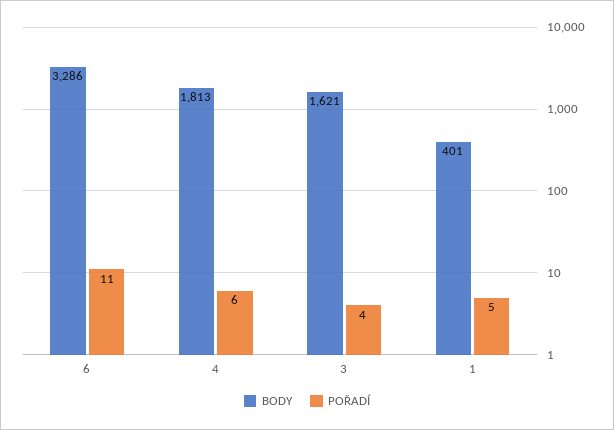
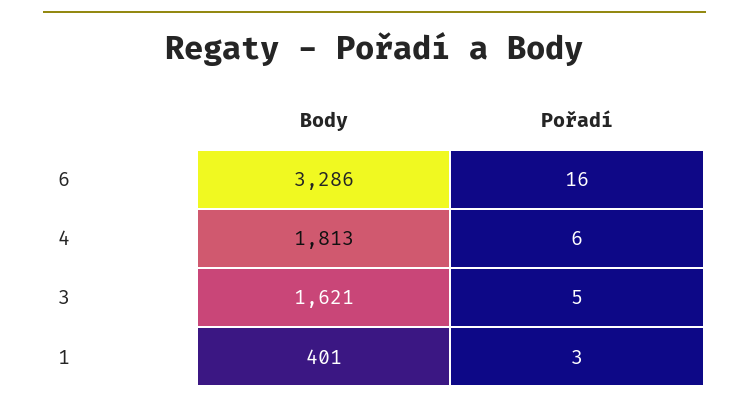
POŘADÍ, 6: 11 -> 16
POŘADÍ, 3: 4 -> 5
POŘADÍ, 1: 5 -> 3

